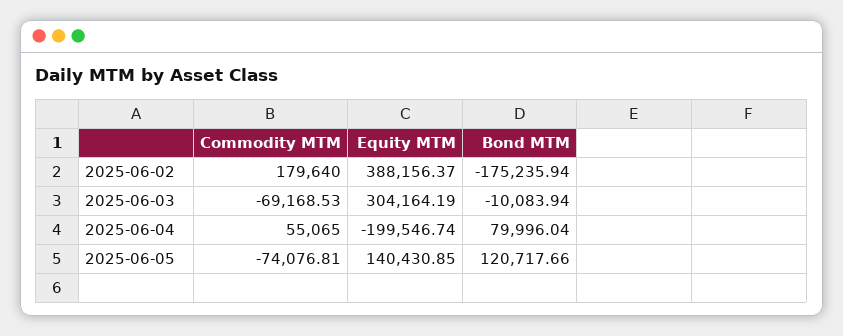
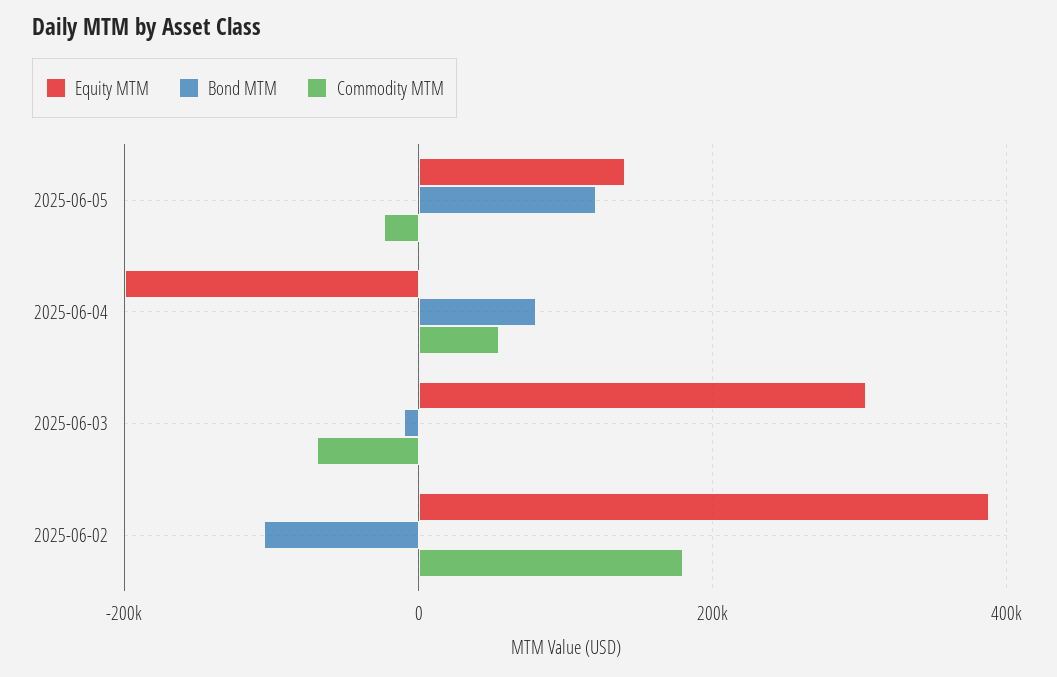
Bond MTM, 2025-06-02: -175235.94 -> -100000
Commodity MTM, 2025-06-05: -74076.81 -> -20000

